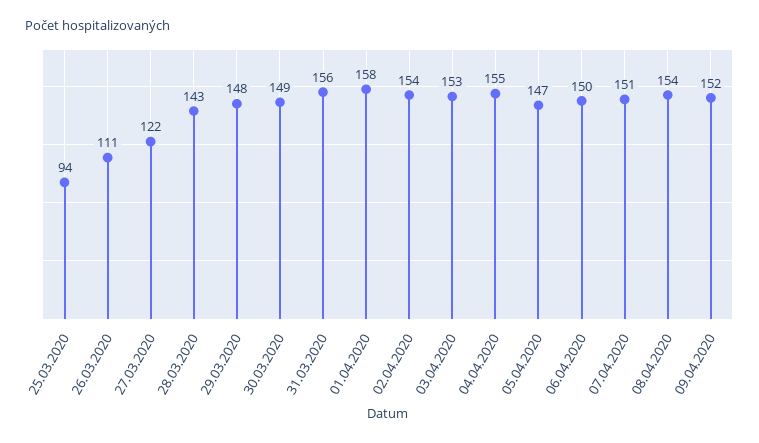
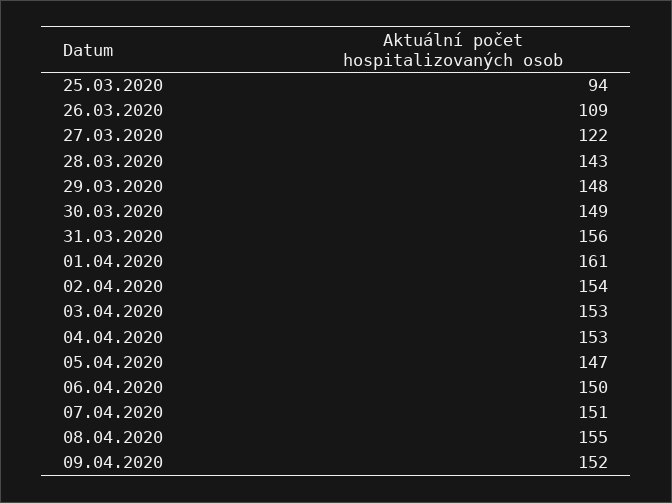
26.03.2020: 111 -> 109
01.04.2020: 158 -> 161
04.04.2020: 155 -> 153
08.04.2020: 154 -> 155

